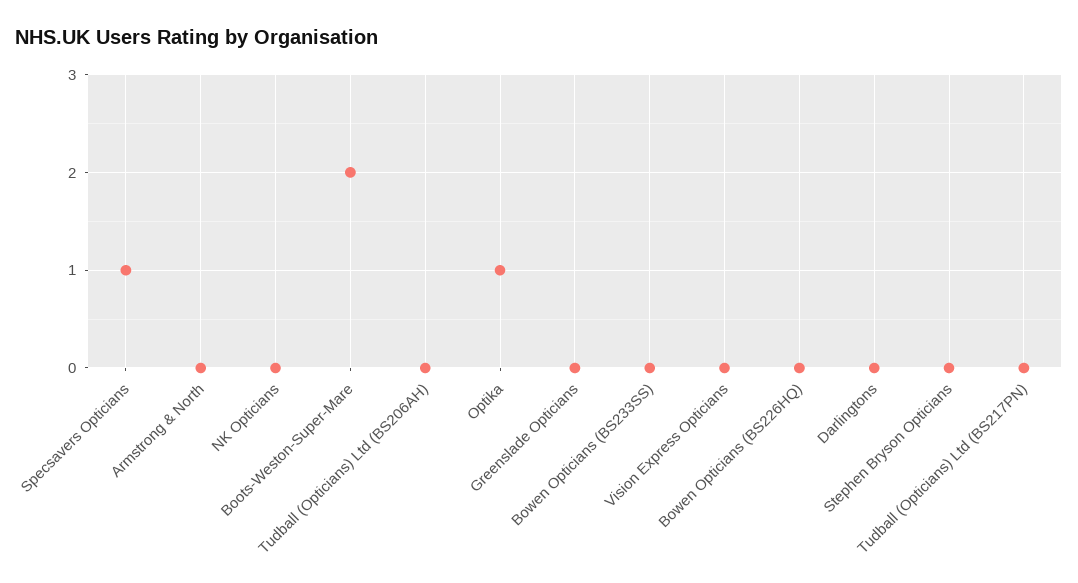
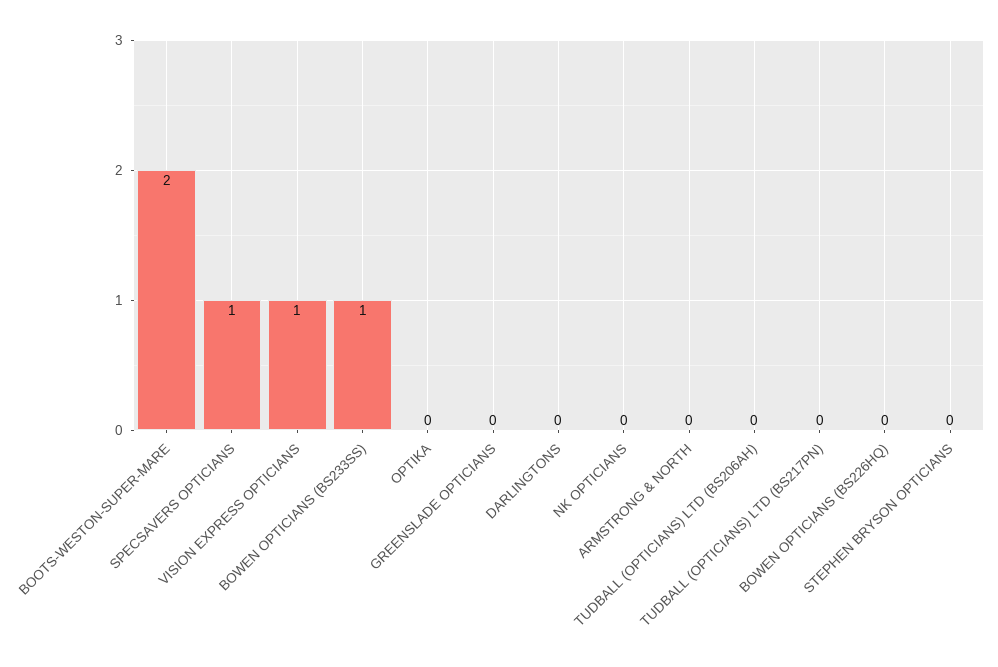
Optika: 1 -> 0
Bowen Opticians (BS233SS): 0 -> 1
Vision Express Opticians: 0 -> 1

